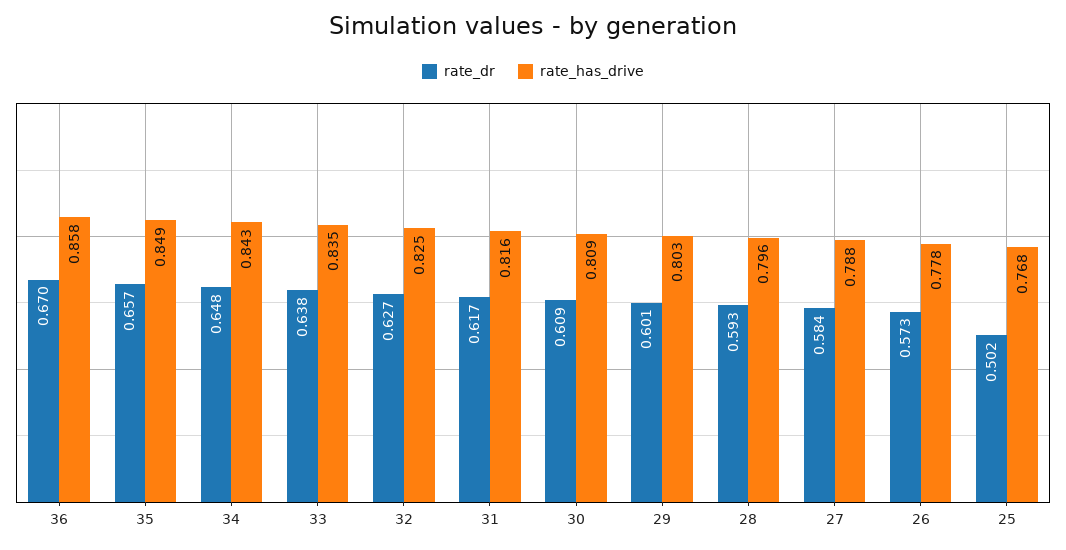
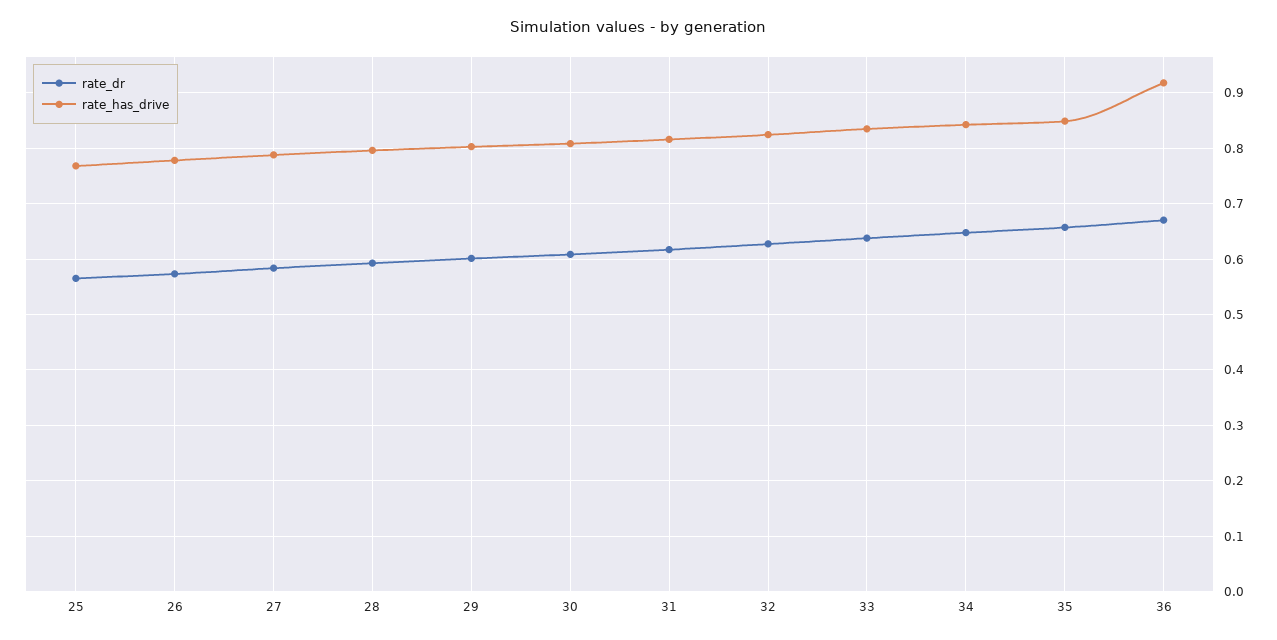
rate_has_drive, 36: 0.858 -> 0.92
rate_dr, 25: 0.502 -> 0.56

